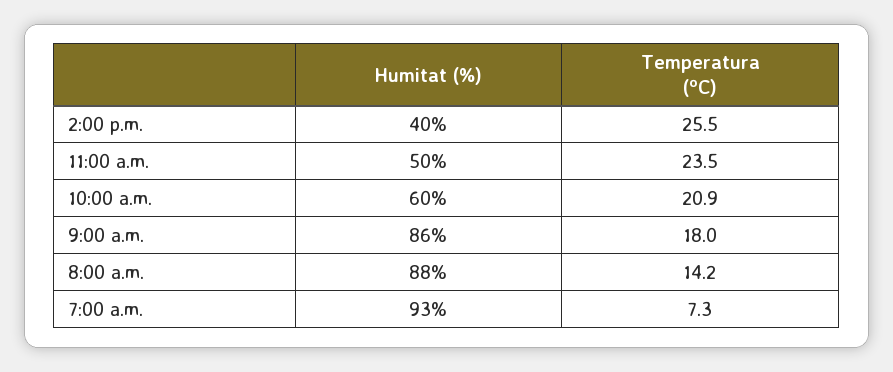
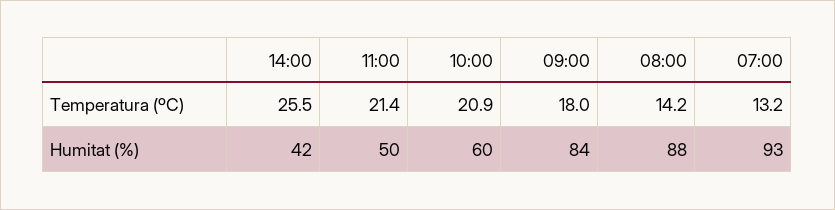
Humitat (%), 2:00 p.m.: 40 -> 42
Temperatura (ºC), 11:00 a.m.: 23.5 -> 21.4
Humitat (%), 9:00 a.m.: 86 -> 84
Temperatura (ºC), 7:00 a.m.: 7.3 -> 13.2

